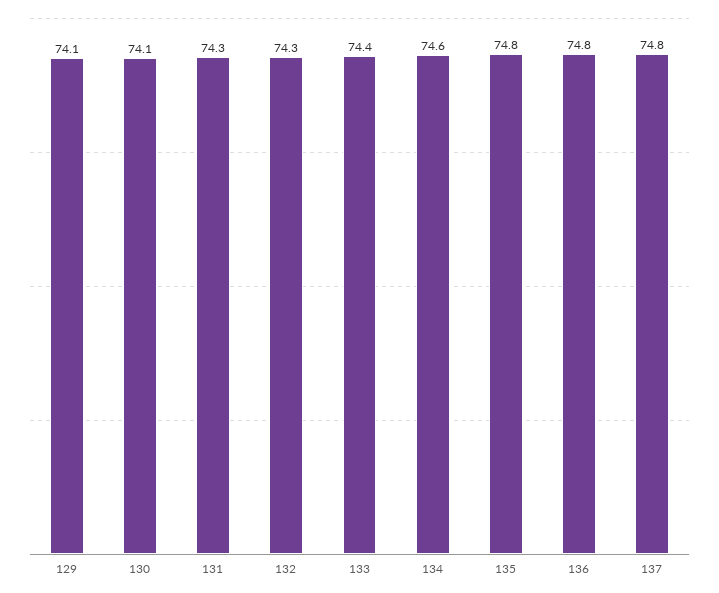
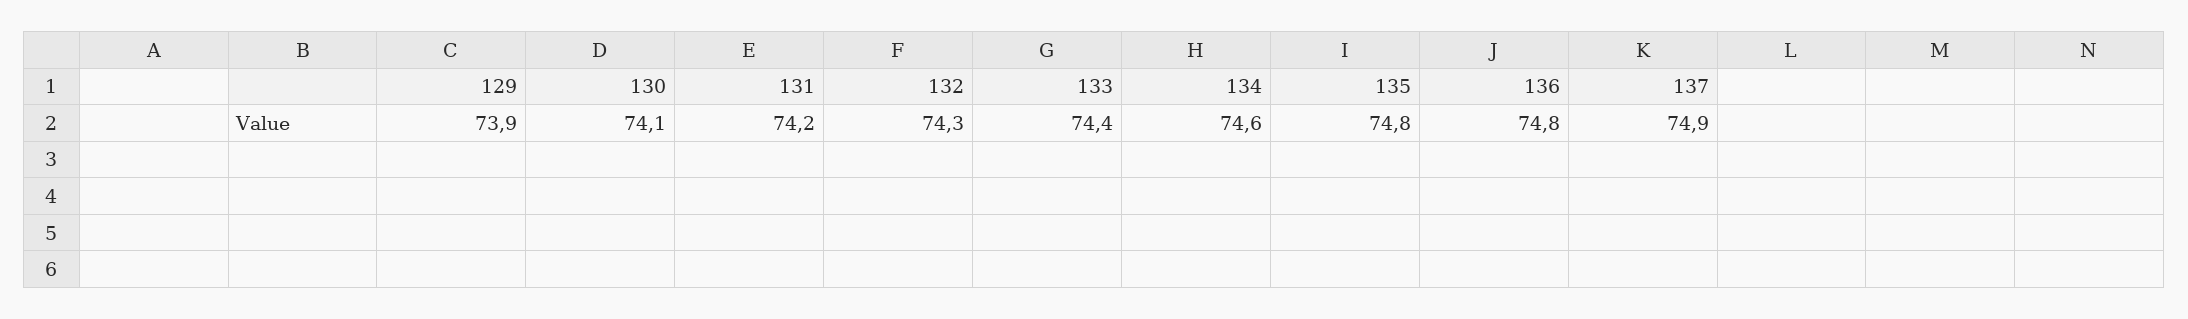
129: 74.1 -> 73.9
131: 74.3 -> 74.2
137: 74.8 -> 74.9

